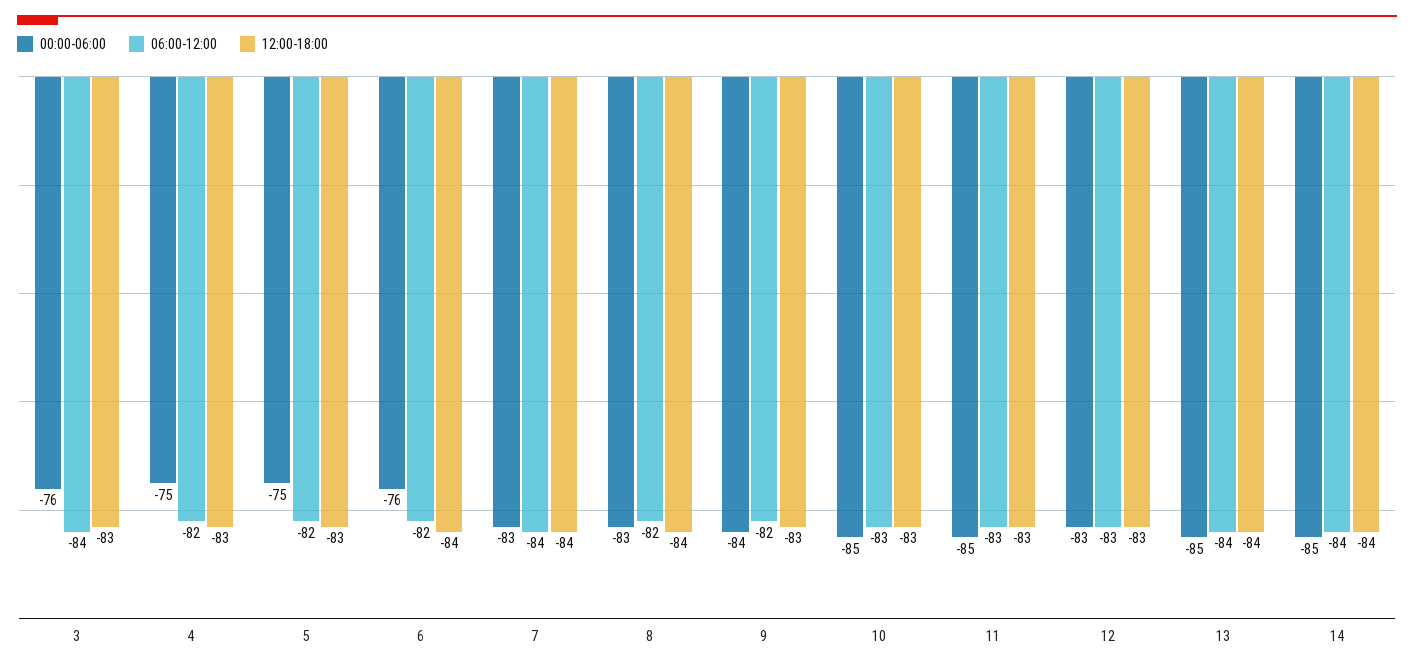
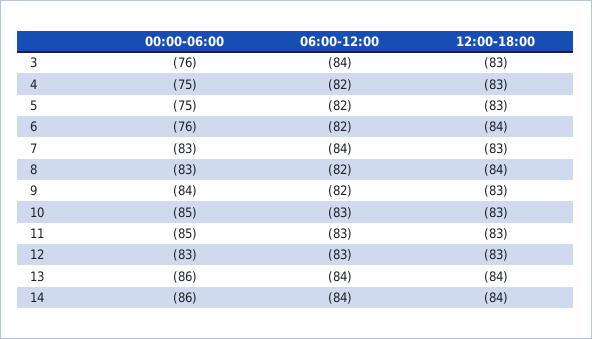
12:00-18:00, 7: -84 -> -83
00:00-06:00, 13: -85 -> -86
00:00-06:00, 14: -85 -> -86

